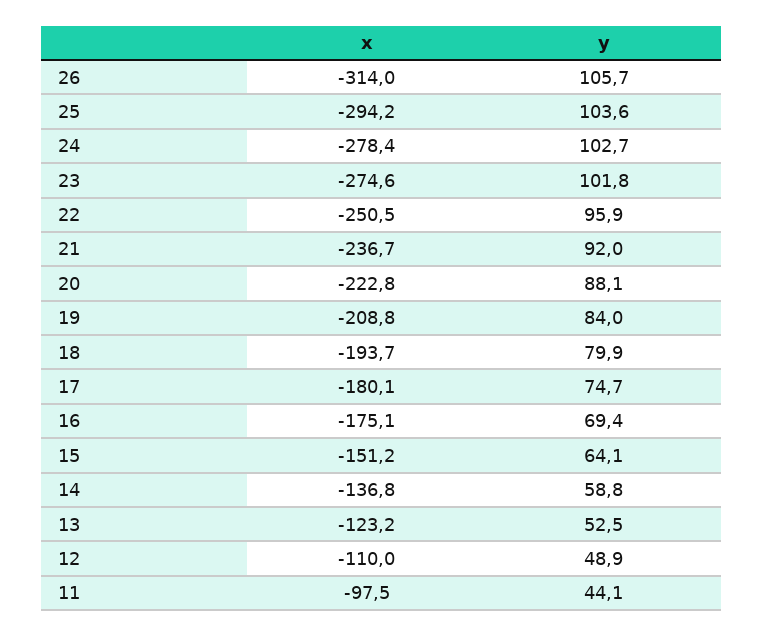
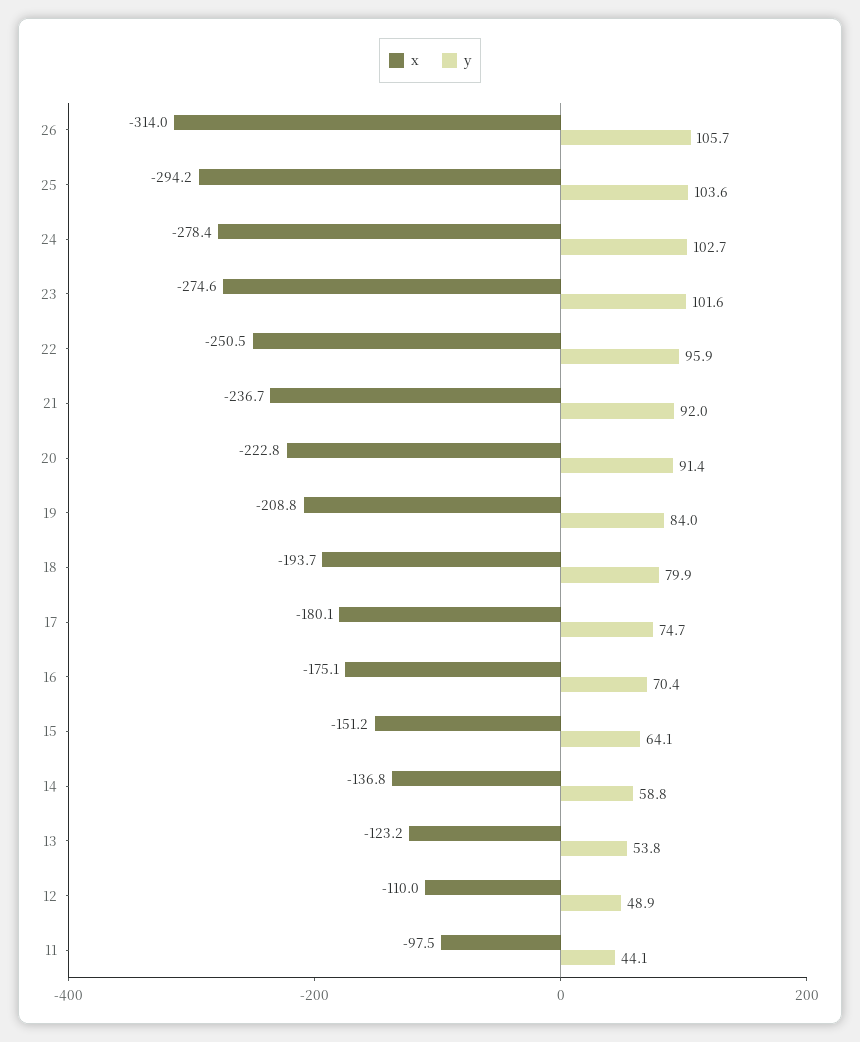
y, 23: 101.8 -> 101.6
y, 20: 88.1 -> 91.4
y, 16: 69.4 -> 70.4
y, 13: 52.5 -> 53.8

